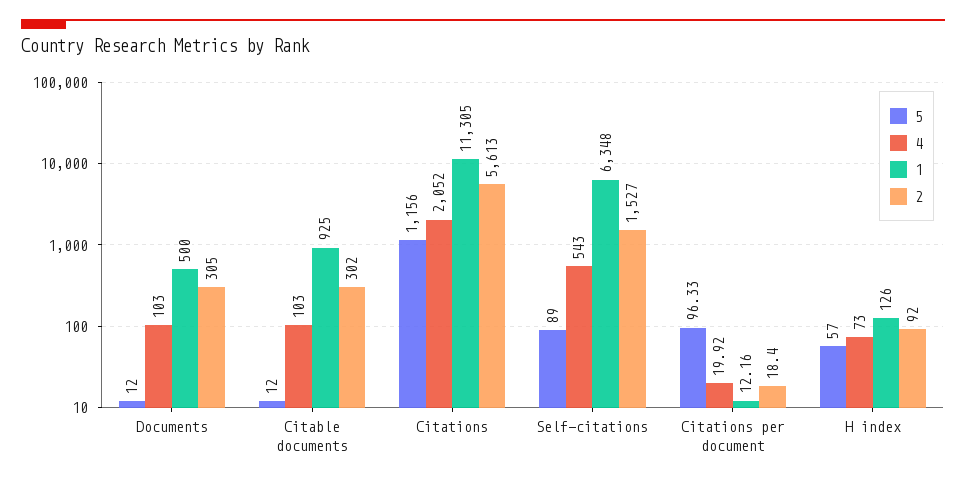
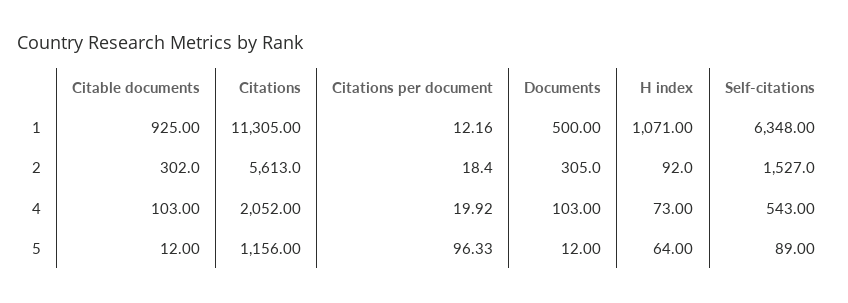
5, H index: 57 -> 64
1, H index: 126 -> 1071

